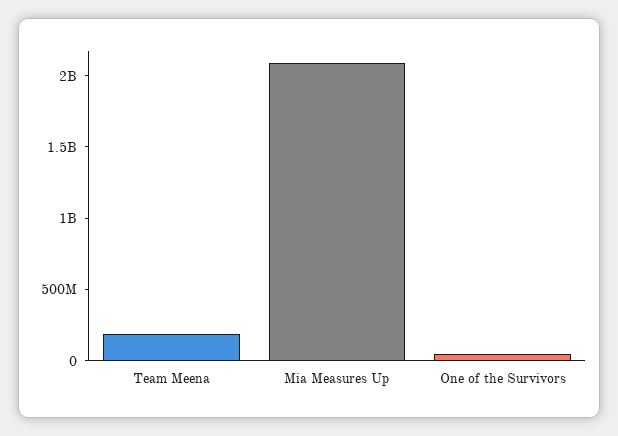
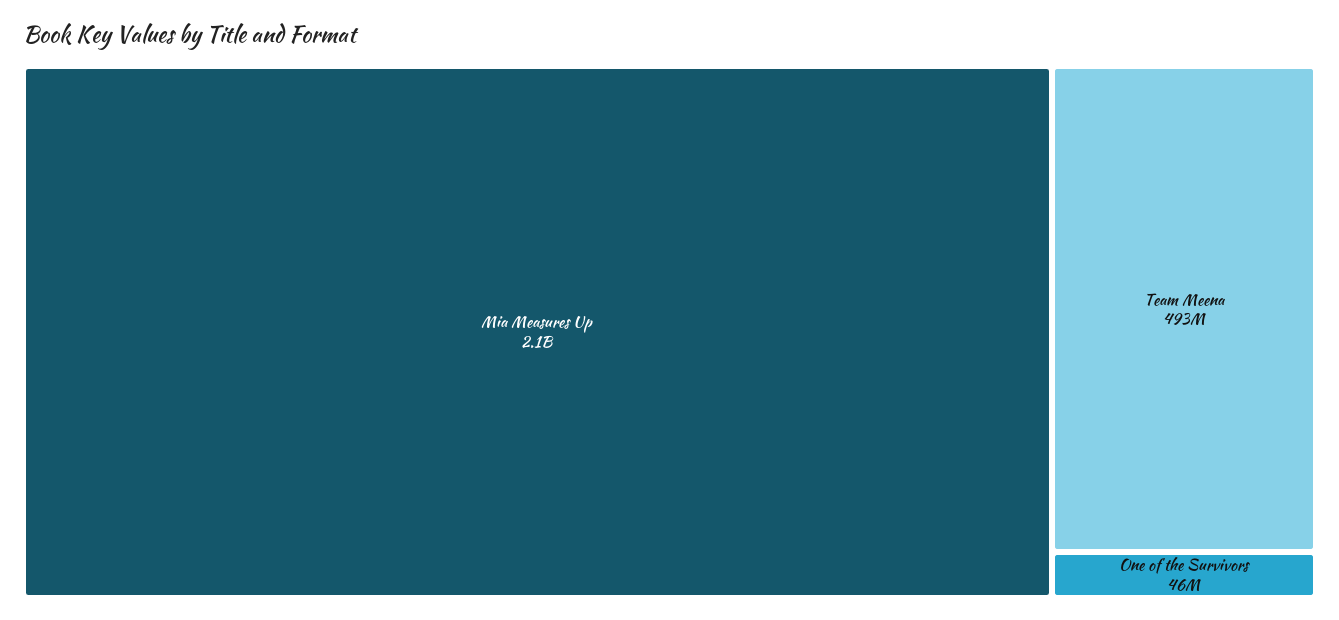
Team Meena: 200000000 -> 493000000

